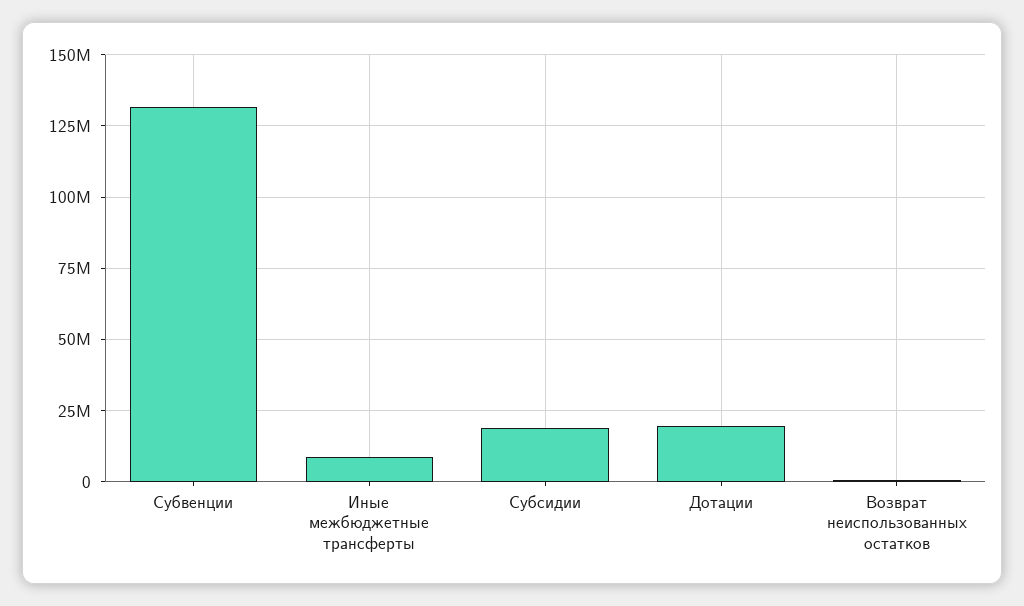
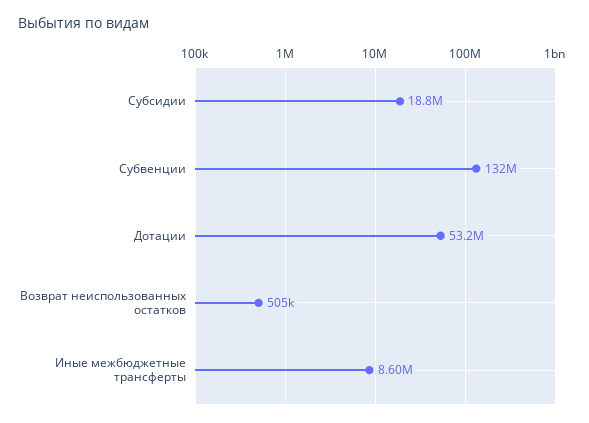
Дотации: 20000000 -> 53200000

